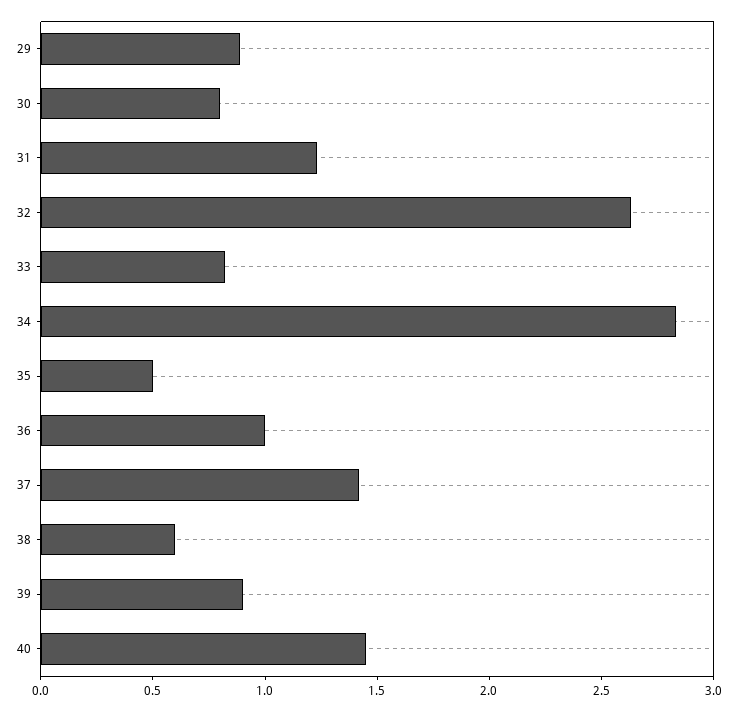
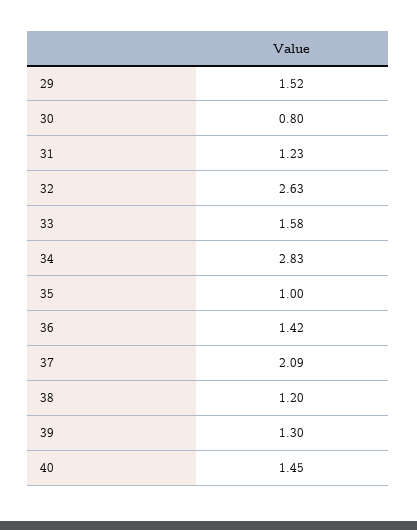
29: 0.9 -> 1.52
33: 0.8 -> 1.58
35: 0.5 -> 1
36: 1 -> 1.42
37: 1.4 -> 2.09
38: 0.6 -> 1.2
39: 0.9 -> 1.3

